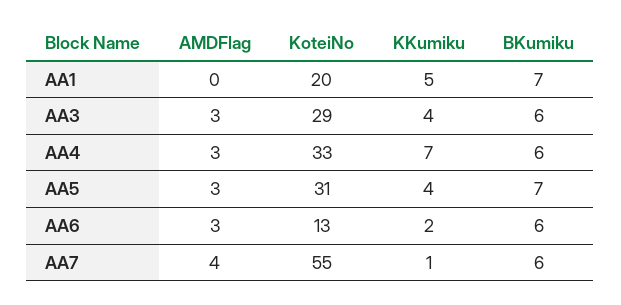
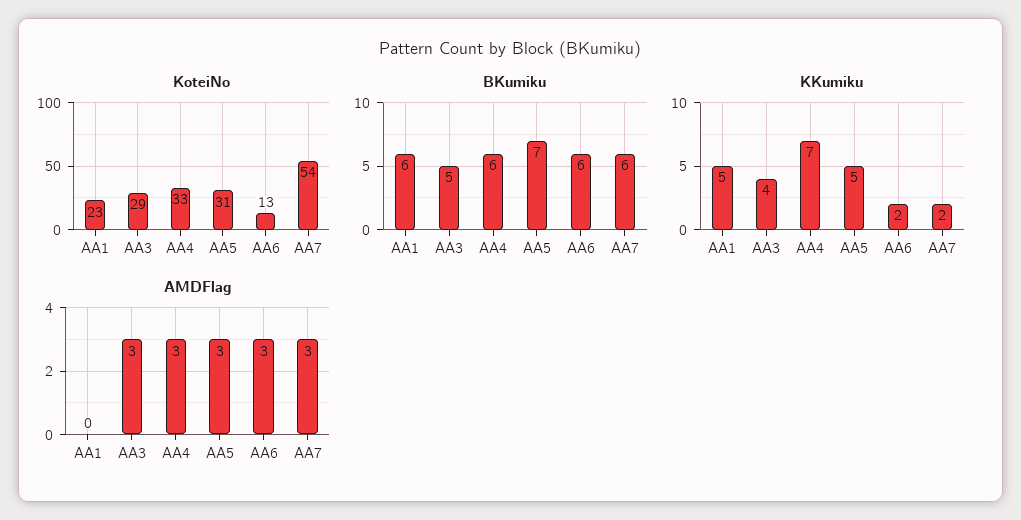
KoteiNo, AA1: 20 -> 23
BKumiku, AA1: 7 -> 6
BKumiku, AA3: 6 -> 5
KKumiku, AA5: 4 -> 5
AMDFlag, AA7: 4 -> 3
KoteiNo, AA7: 55 -> 54
KKumiku, AA7: 1 -> 2

